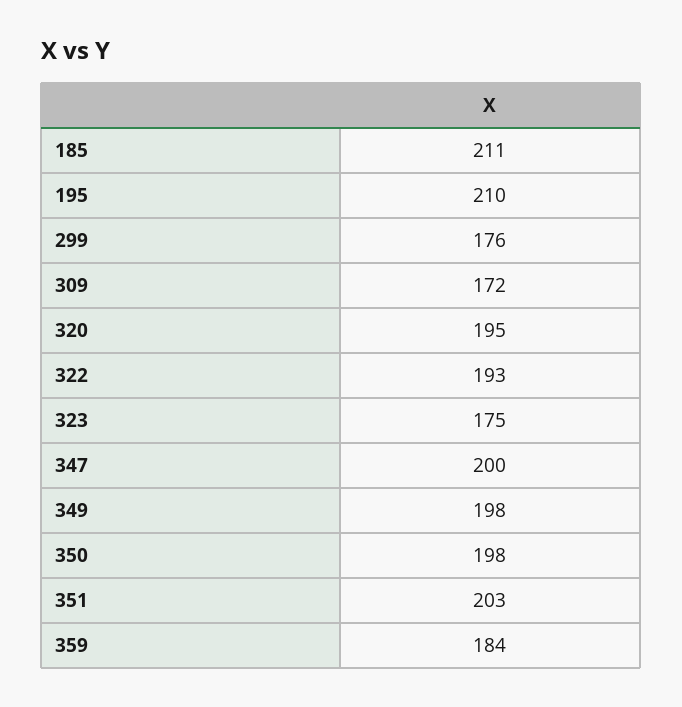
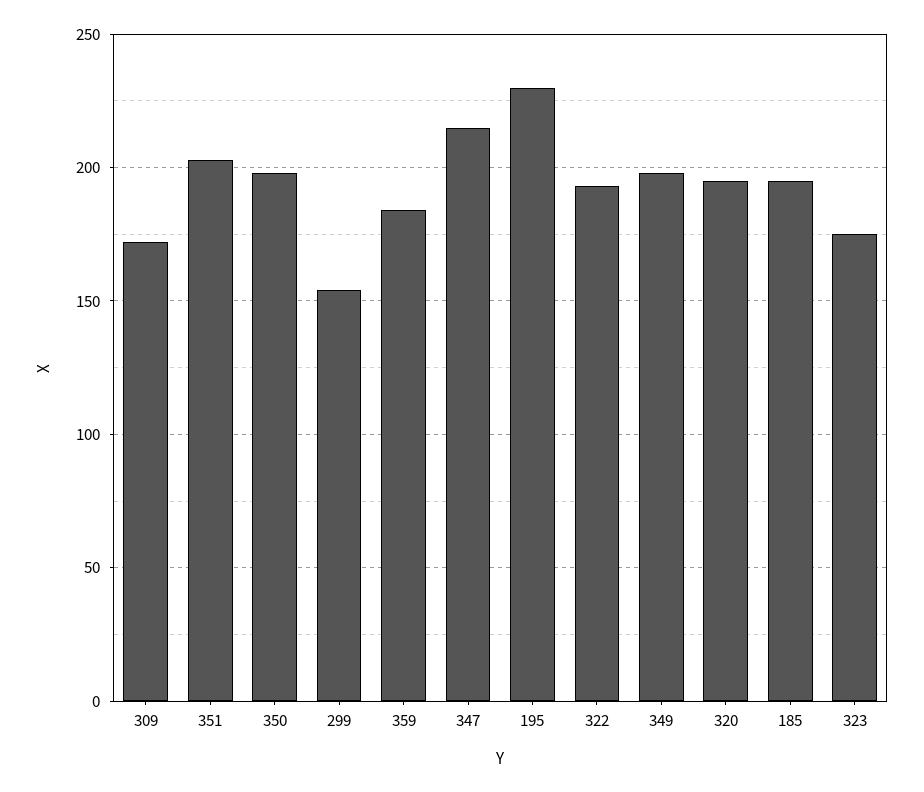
185: 211 -> 195
195: 210 -> 230
299: 176 -> 155
347: 200 -> 215

